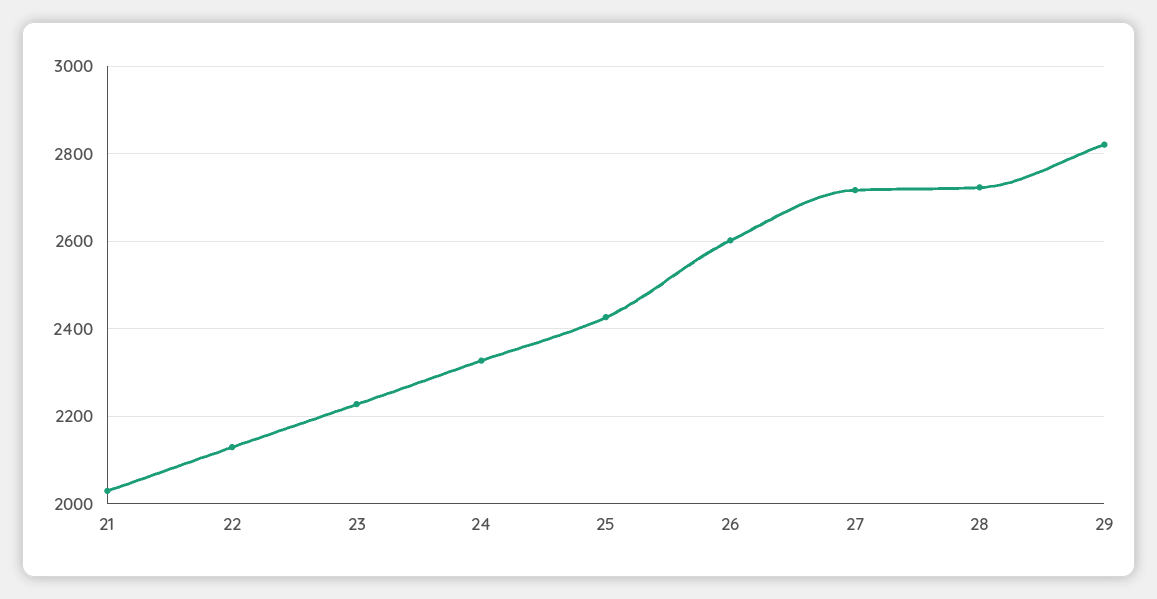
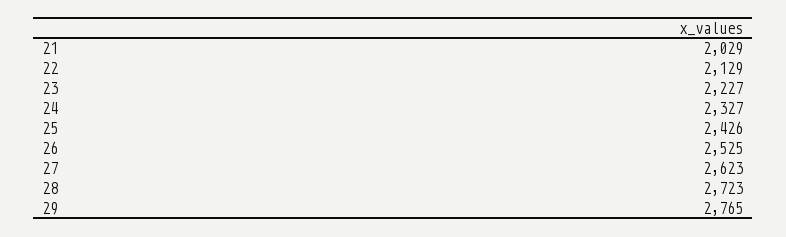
26: 2600 -> 2525
27: 2720 -> 2623
29: 2820 -> 2765

